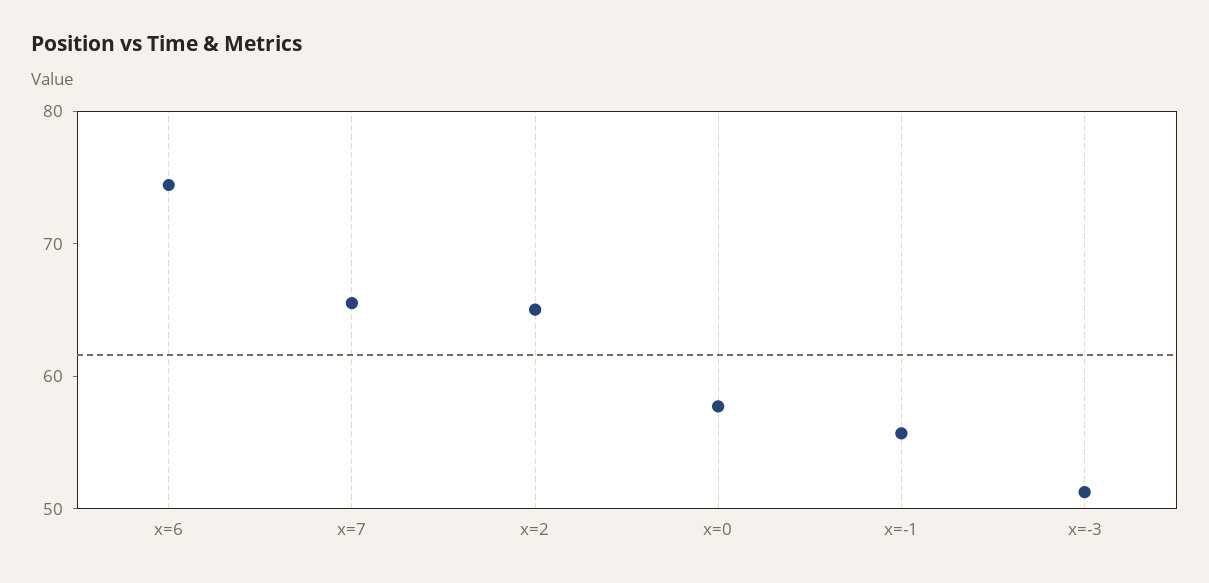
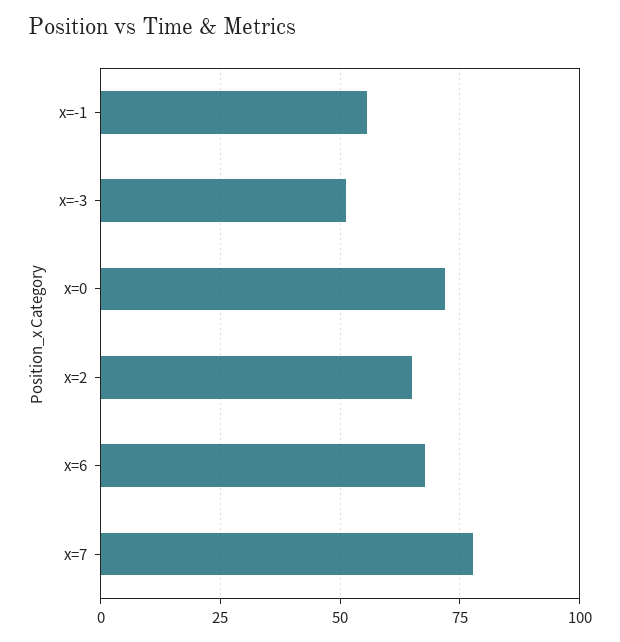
x=6: 74 -> 67.5
x=7: 66 -> 77.5
x=0: 58 -> 72.5

